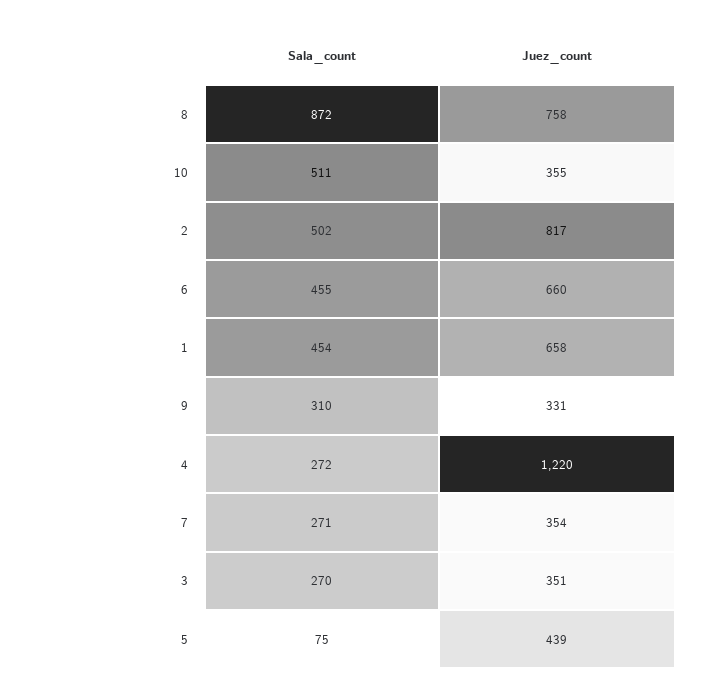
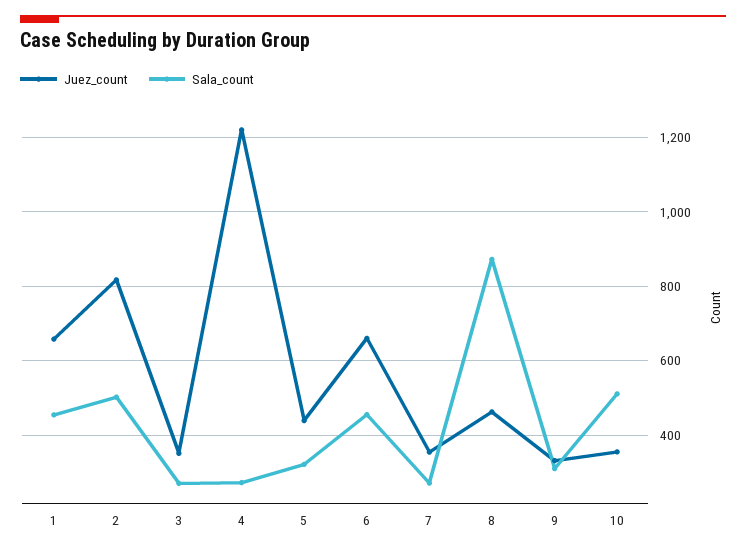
Juez_count, 8: 758 -> 460
Sala_count, 5: 75 -> 320

